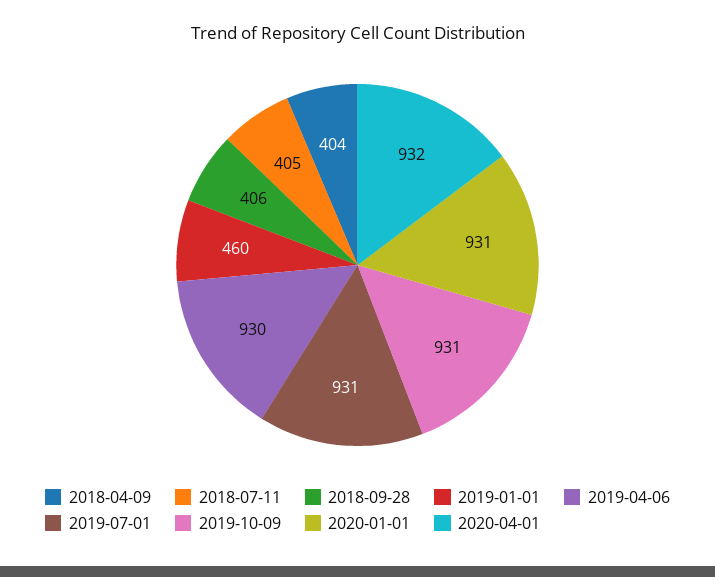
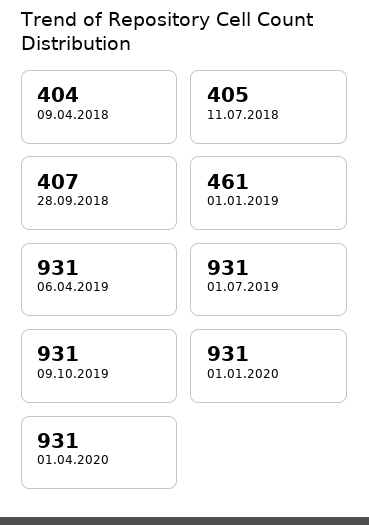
2018-09-28: 406 -> 407
2019-01-01: 460 -> 461
2019-04-06: 930 -> 931
2020-04-01: 932 -> 931

